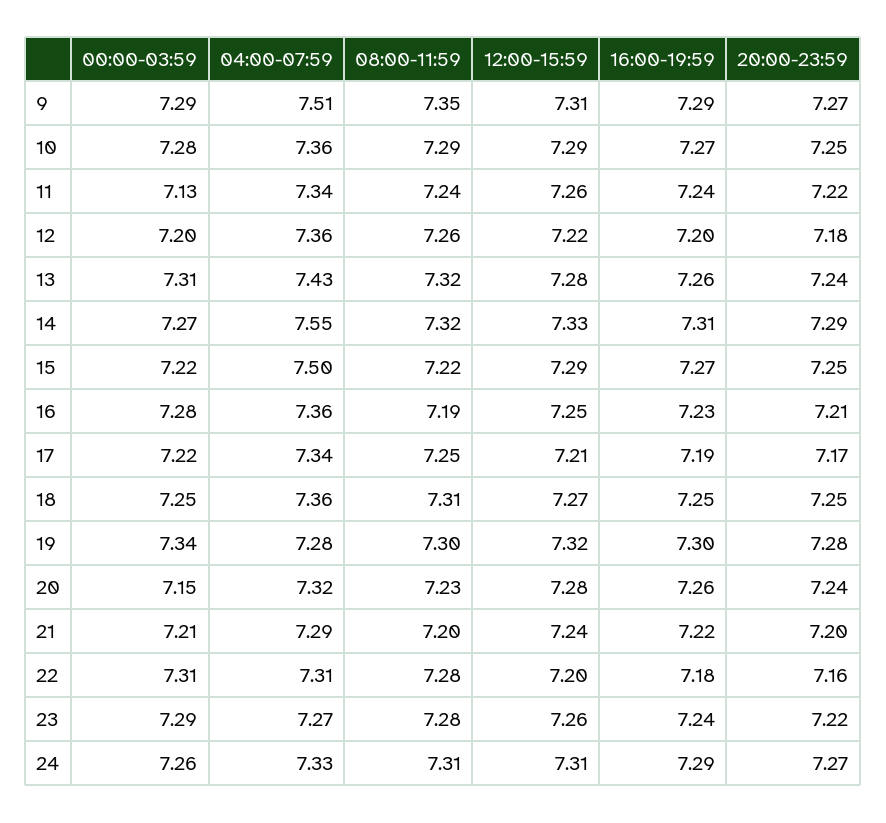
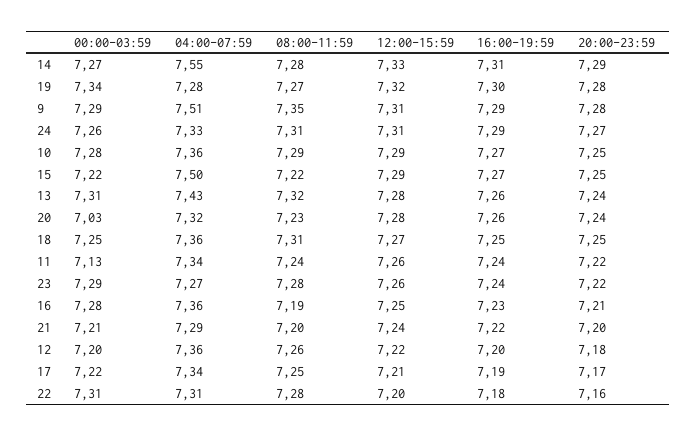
20:00-23:59, 9: 7.27 -> 7.28
08:00-11:59, 14: 7.32 -> 7.28
08:00-11:59, 19: 7.3 -> 7.27
00:00-03:59, 20: 7.15 -> 7.03

